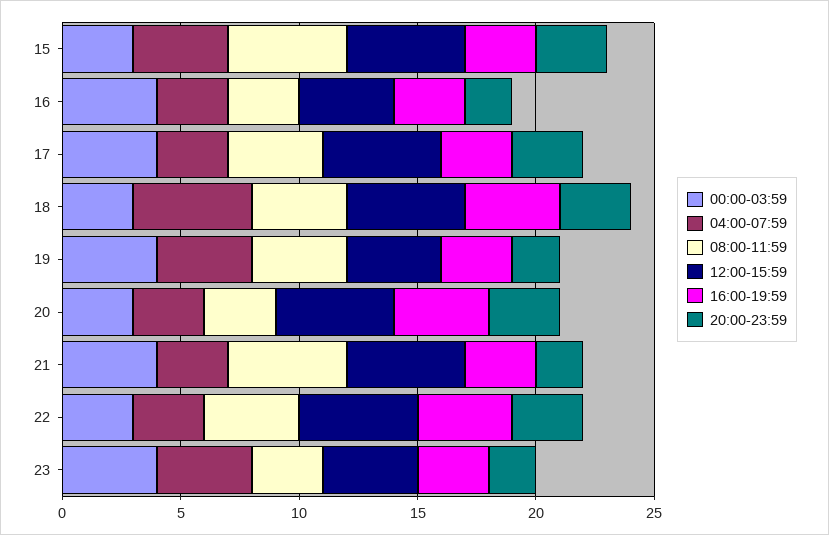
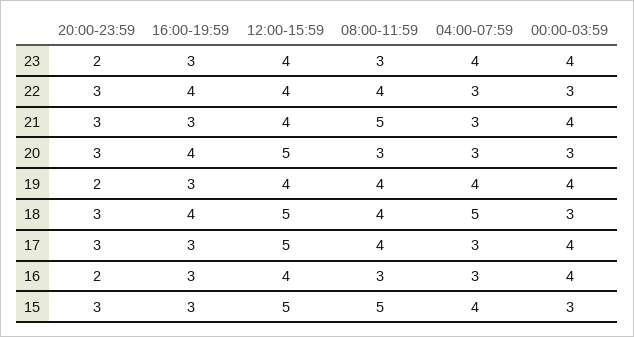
12:00-15:59, 21: 5 -> 4
20:00-23:59, 21: 2 -> 3
12:00-15:59, 22: 5 -> 4

